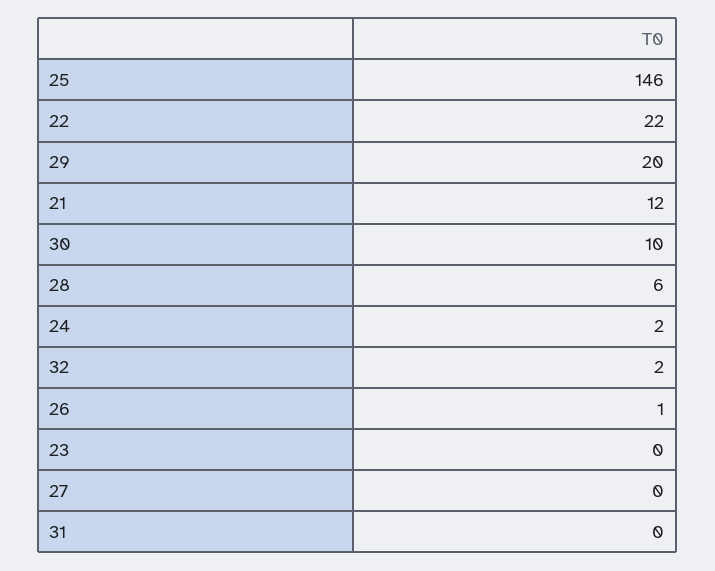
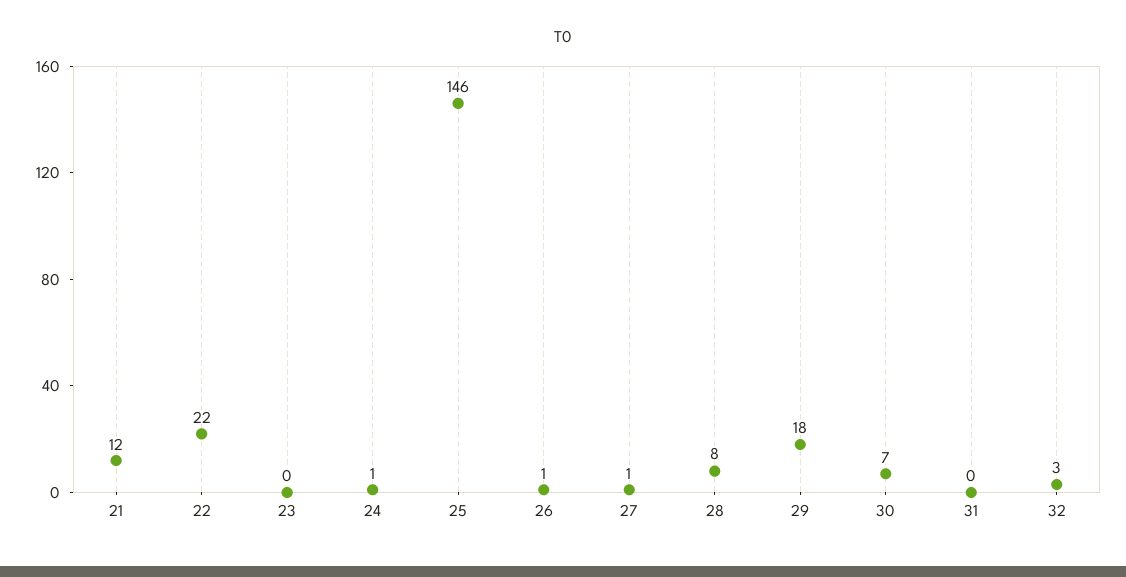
29: 20 -> 18
30: 10 -> 7
28: 6 -> 8
24: 2 -> 1
32: 2 -> 3
27: 0 -> 1

